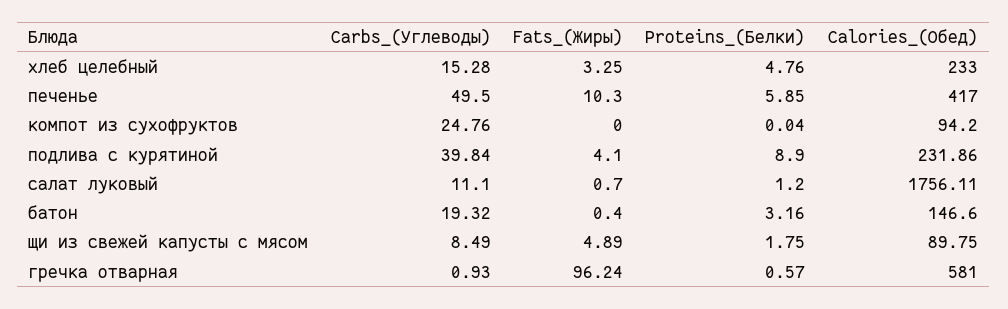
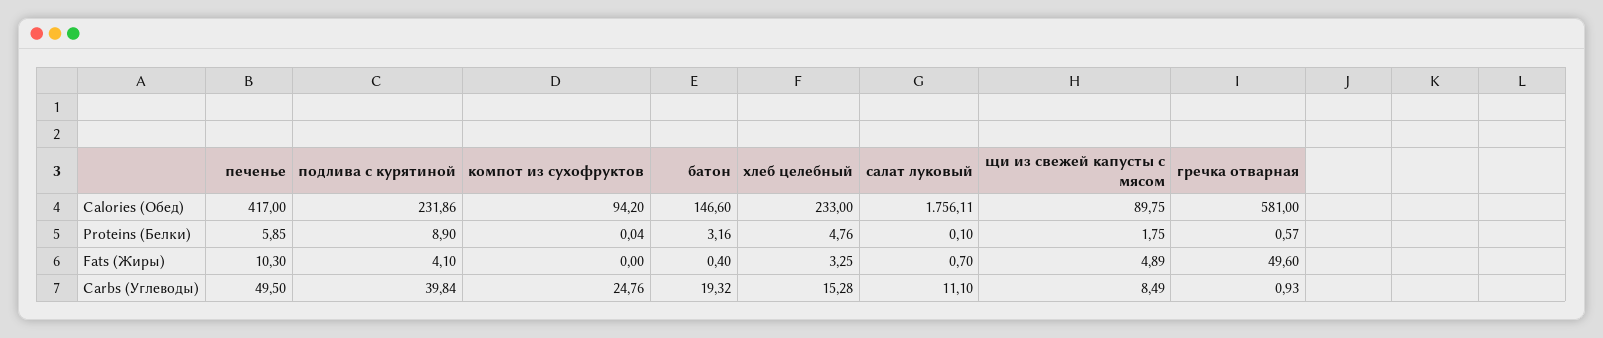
Proteins_(Белки), салат луковый: 1.2 -> 0.1
Fats_(Жиры), гречка отварная: 96.24 -> 49.6

